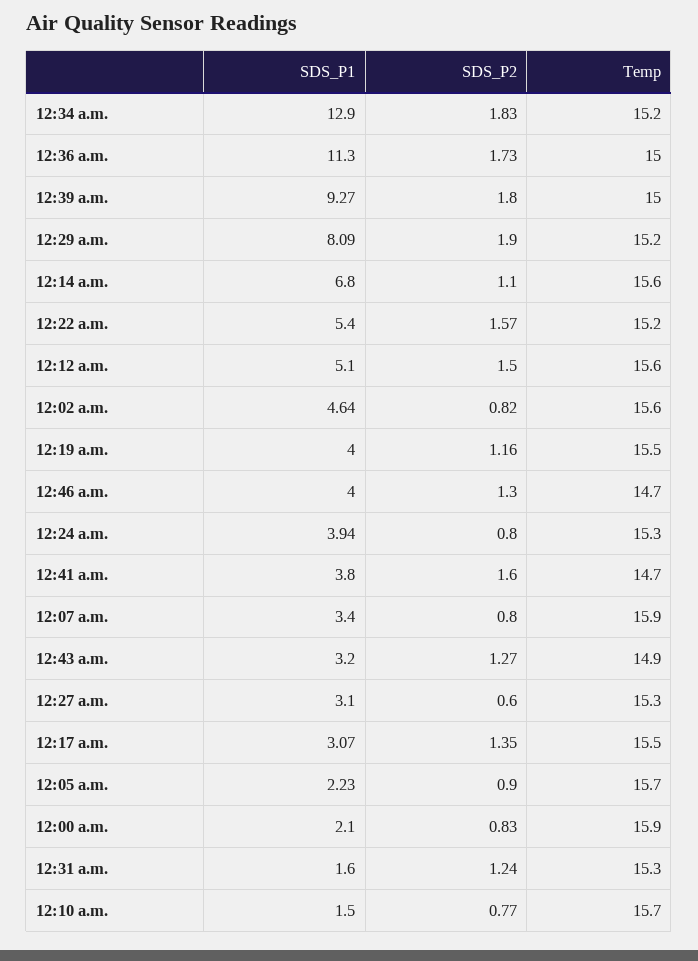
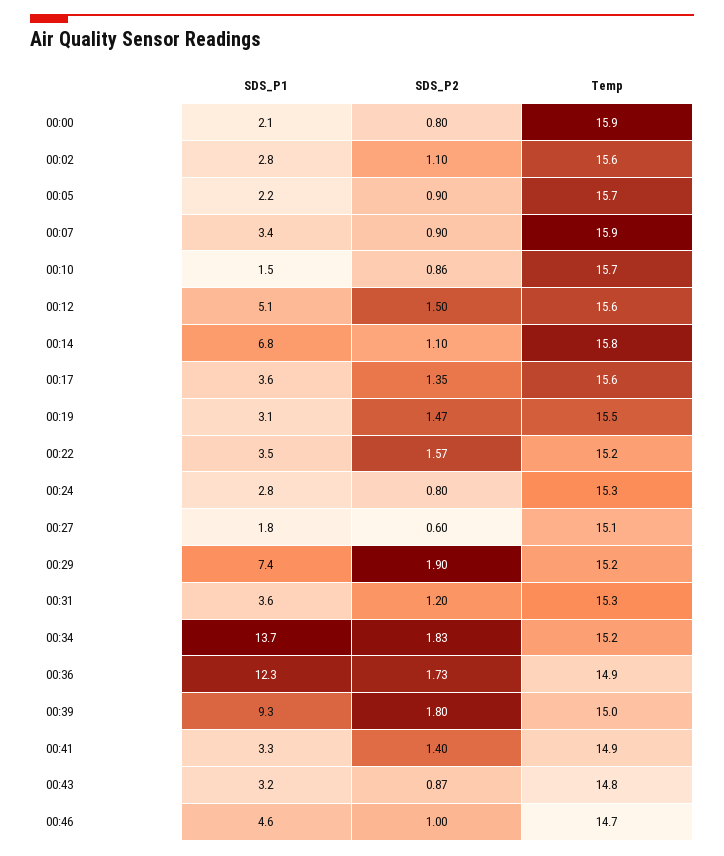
SDS_P1, 12:34 a.m.: 12.9 -> 13.7
SDS_P1, 12:36 a.m.: 11.3 -> 12.3
Temp, 12:36 a.m.: 15 -> 14.9
SDS_P1, 12:29 a.m.: 8.09 -> 7.4
Temp, 12:14 a.m.: 15.6 -> 15.8
SDS_P1, 12:22 a.m.: 5.4 -> 3.5
SDS_P1, 12:02 a.m.: 4.64 -> 2.8
SDS_P2, 12:02 a.m.: 0.82 -> 1.1
SDS_P1, 12:19 a.m.: 4 -> 3.1
SDS_P2, 12:19 a.m.: 1.16 -> 1.47
SDS_P1, 12:46 a.m.: 4 -> 4.6
SDS_P2, 12:46 a.m.: 1.3 -> 1
SDS_P1, 12:24 a.m.: 3.94 -> 2.8
SDS_P1, 12:41 a.m.: 3.8 -> 3.3
SDS_P2, 12:41 a.m.: 1.6 -> 1.4
Temp, 12:41 a.m.: 14.7 -> 14.9
SDS_P2, 12:07 a.m.: 0.8 -> 0.9
SDS_P2, 12:43 a.m.: 1.27 -> 0.87
Temp, 12:43 a.m.: 14.9 -> 14.8
SDS_P1, 12:27 a.m.: 3.1 -> 1.8
Temp, 12:27 a.m.: 15.3 -> 15.1
SDS_P1, 12:17 a.m.: 3.07 -> 3.6
Temp, 12:17 a.m.: 15.5 -> 15.6
SDS_P2, 12:00 a.m.: 0.83 -> 0.8
SDS_P1, 12:31 a.m.: 1.6 -> 3.6
SDS_P2, 12:31 a.m.: 1.24 -> 1.2
SDS_P2, 12:10 a.m.: 0.77 -> 0.86

